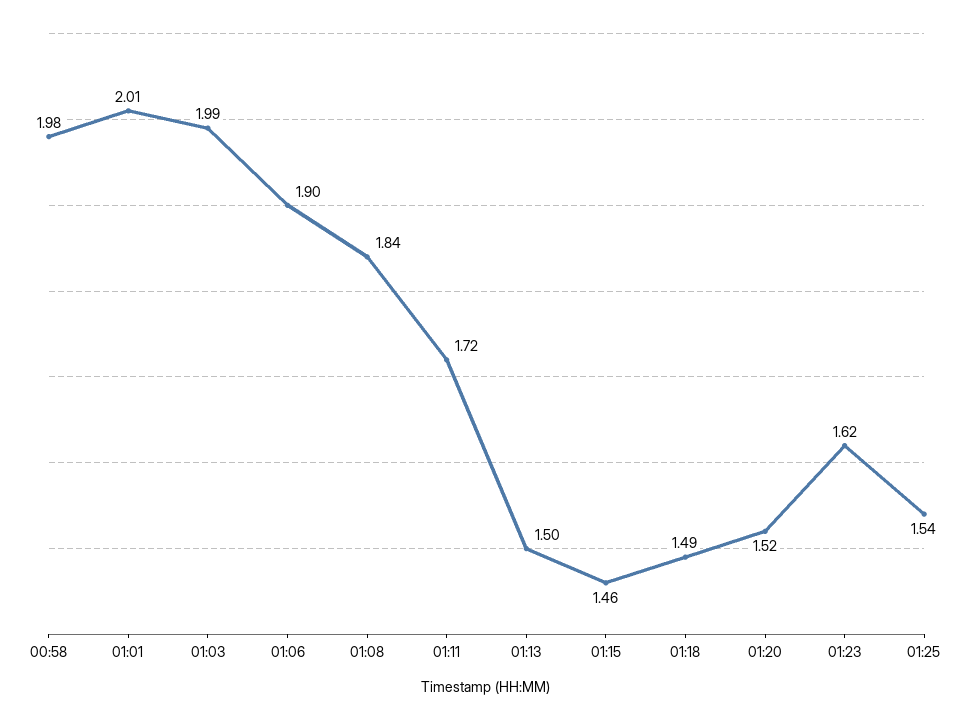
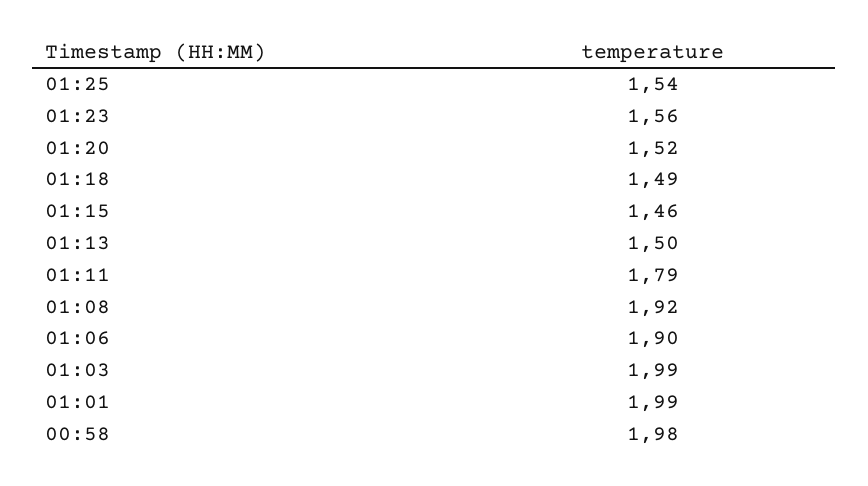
01:01: 2.01 -> 1.99
01:08: 1.84 -> 1.92
01:11: 1.72 -> 1.79
01:23: 1.62 -> 1.56

